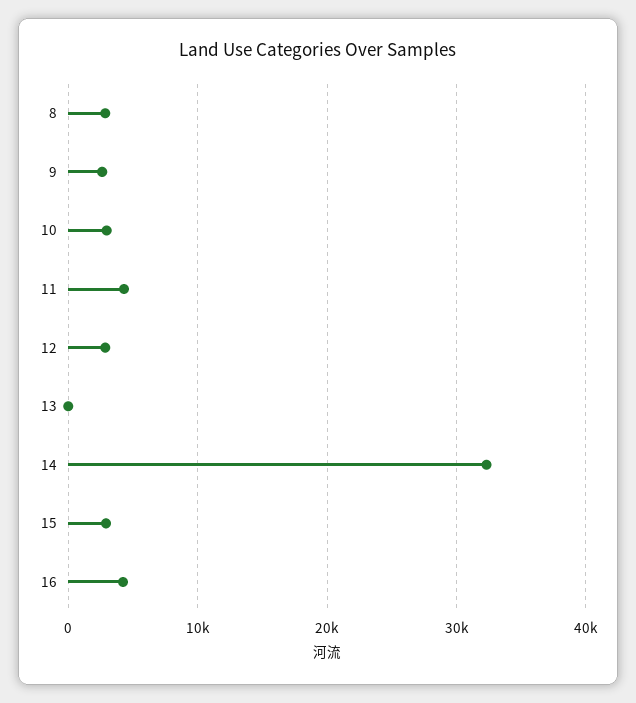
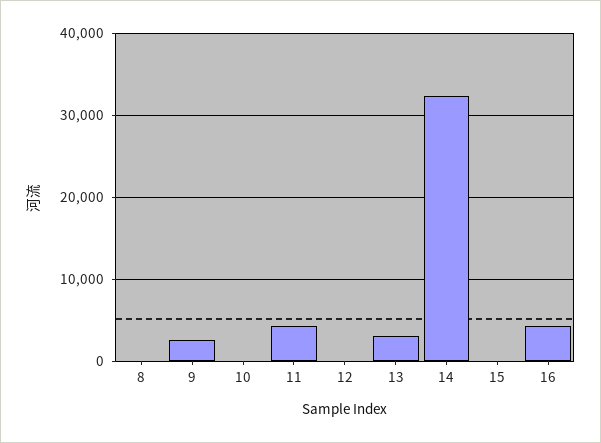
8: 3000 -> 0
10: 3000 -> 0
12: 3000 -> 0
13: 0 -> 3000
15: 3000 -> 0

